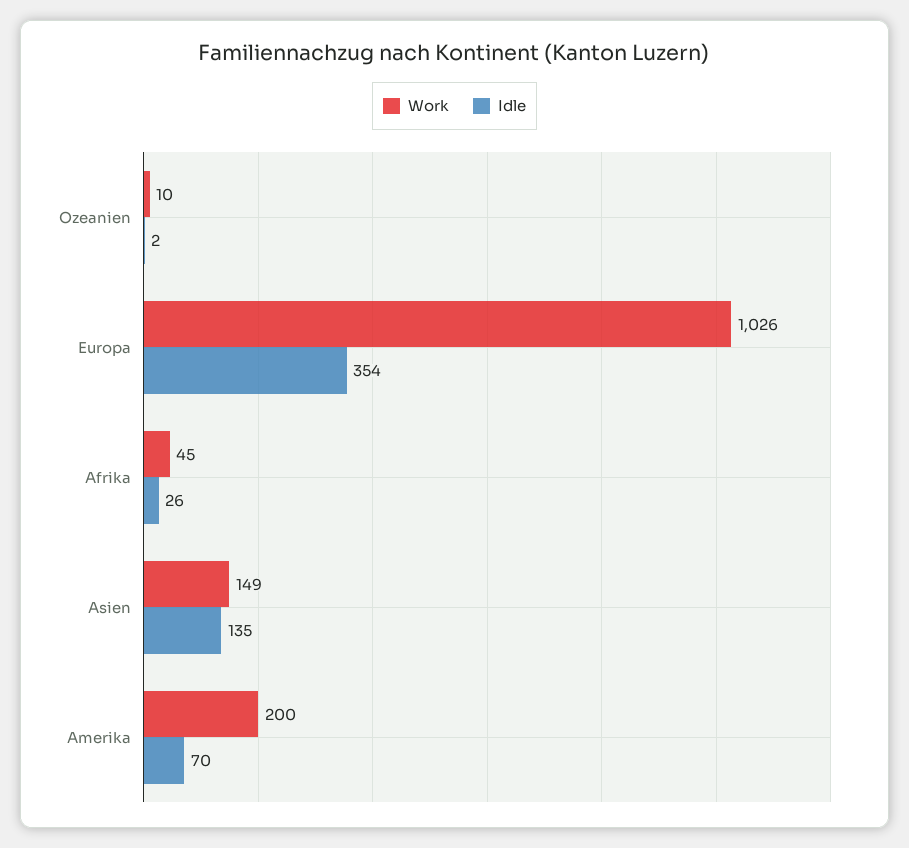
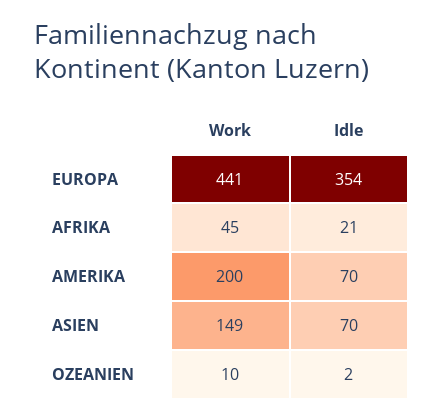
Work, Europa: 1026 -> 441
Idle, Afrika: 26 -> 21
Idle, Asien: 135 -> 70

